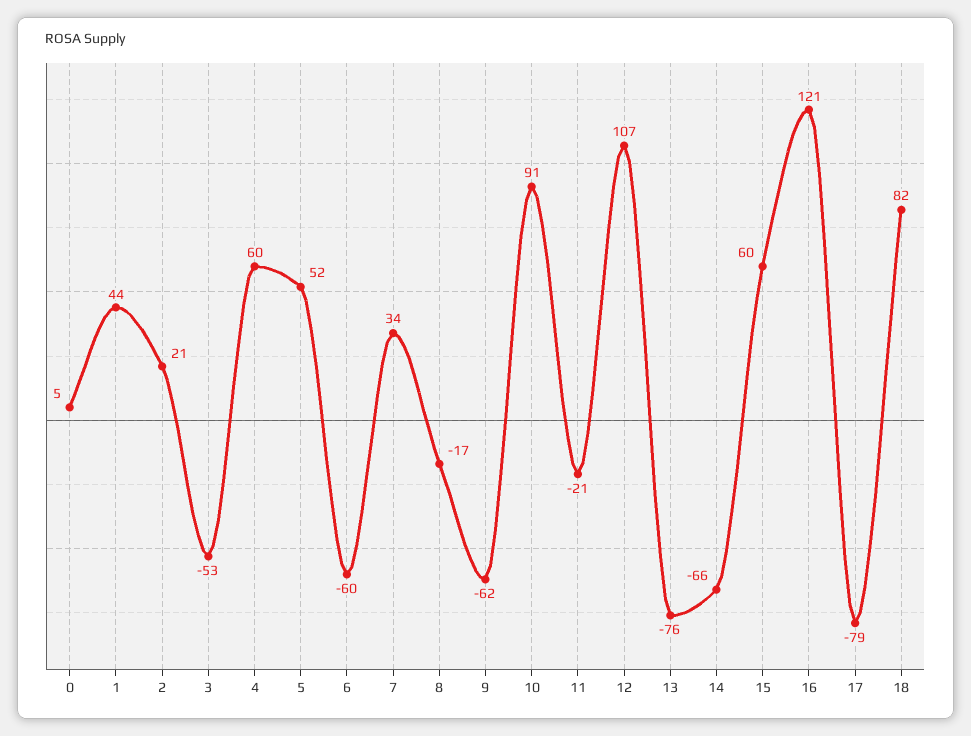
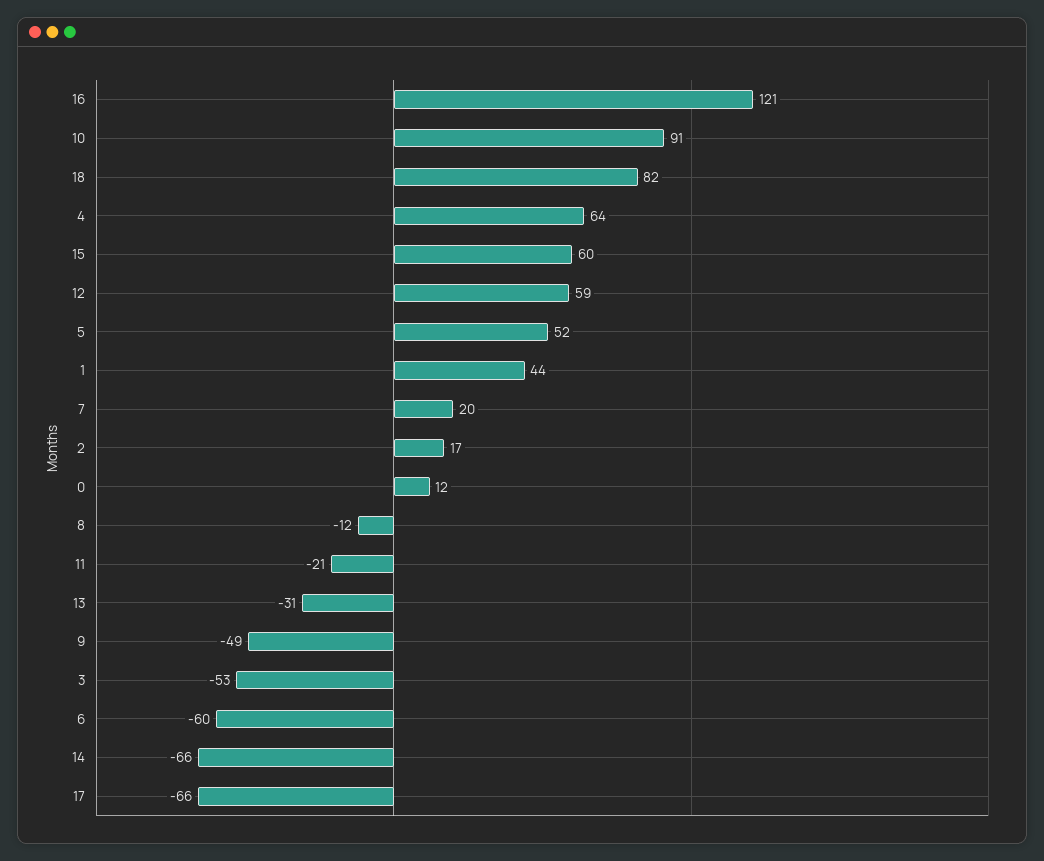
0: 5 -> 12
2: 21 -> 17
4: 60 -> 64
7: 34 -> 20
8: -17 -> -12
9: -62 -> -49
12: 107 -> 59
13: -76 -> -31
17: -79 -> -66

